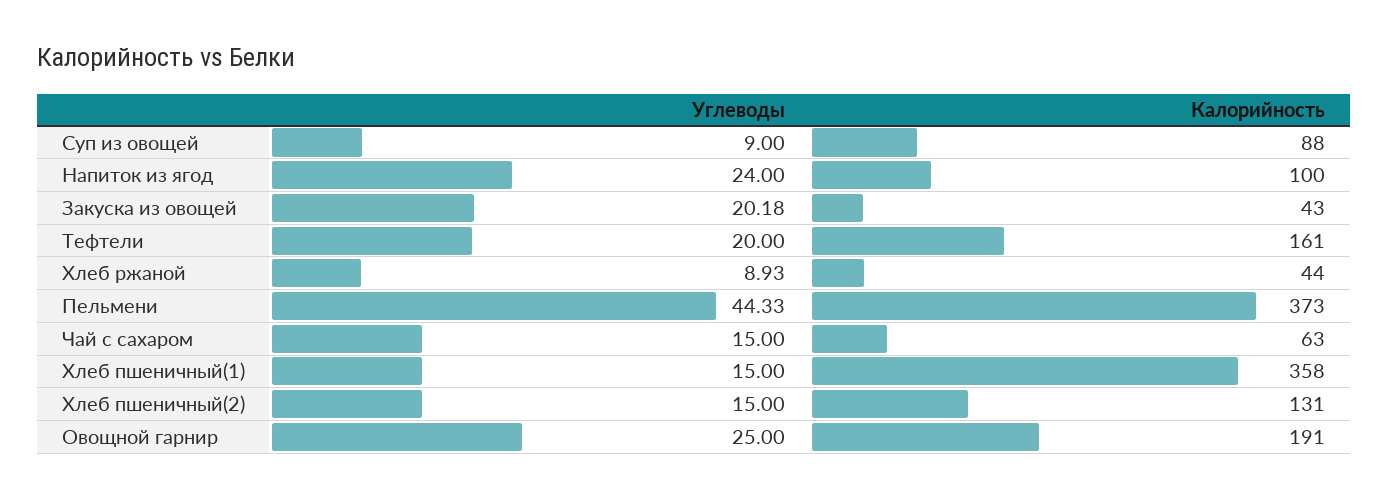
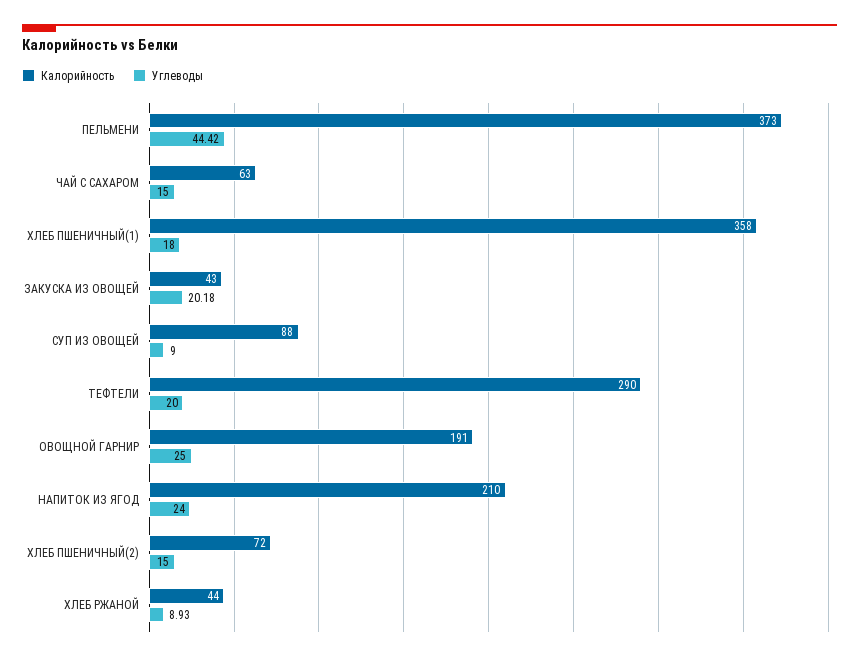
Калорийность, Напиток из ягод: 100 -> 210
Калорийность, Тефтели: 161 -> 290
Углеводы, Пельмени: 44.33 -> 44.42
Углеводы, Хлеб пшеничный(1): 15 -> 18
Калорийность, Хлеб пшеничный(2): 131 -> 72

